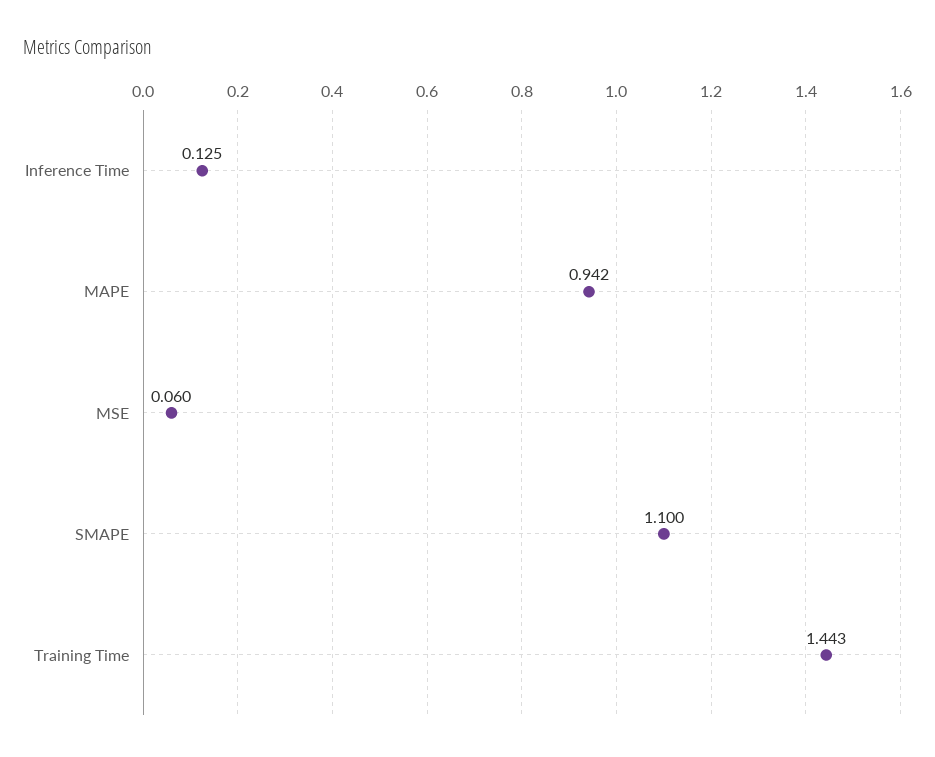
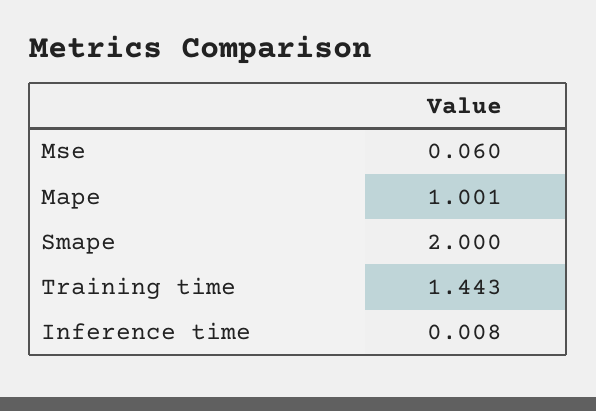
Inference Time: 0.125 -> 0.008
MAPE: 0.942 -> 1.001
SMAPE: 1.1 -> 2

